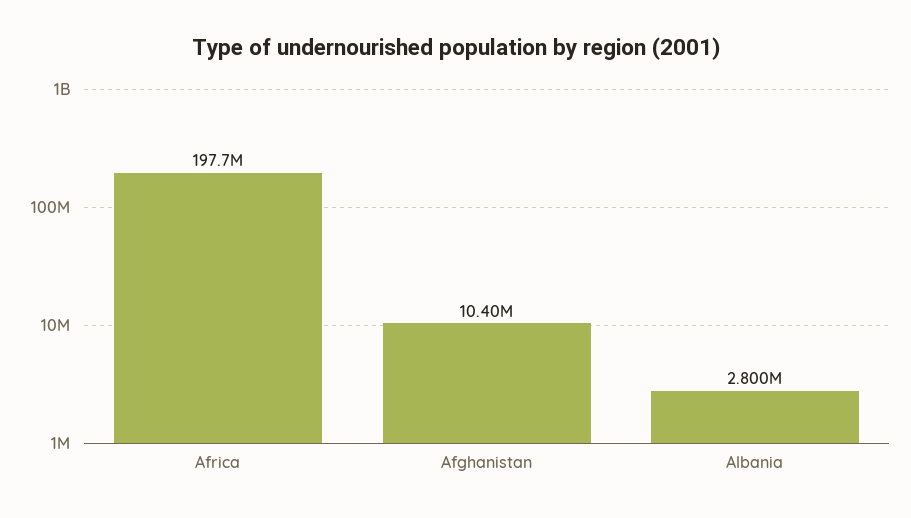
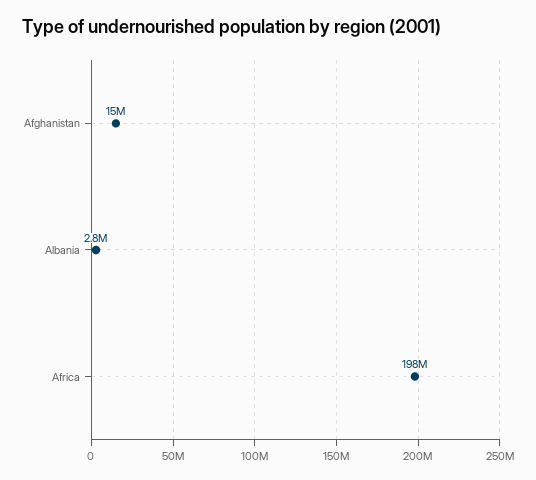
Afghanistan: 10400000 -> 15000000

